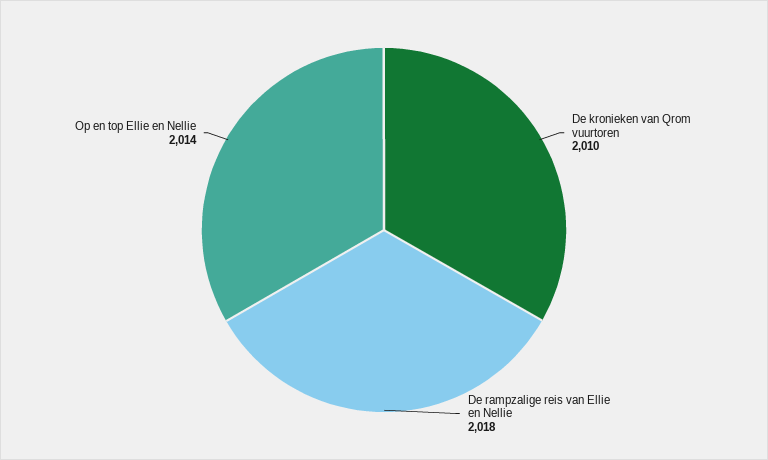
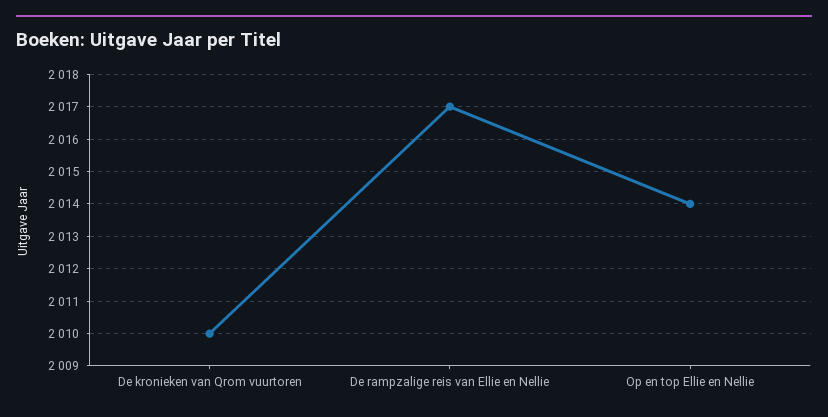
De rampzalige reis van Ellie en Nellie: 2018 -> 2017

